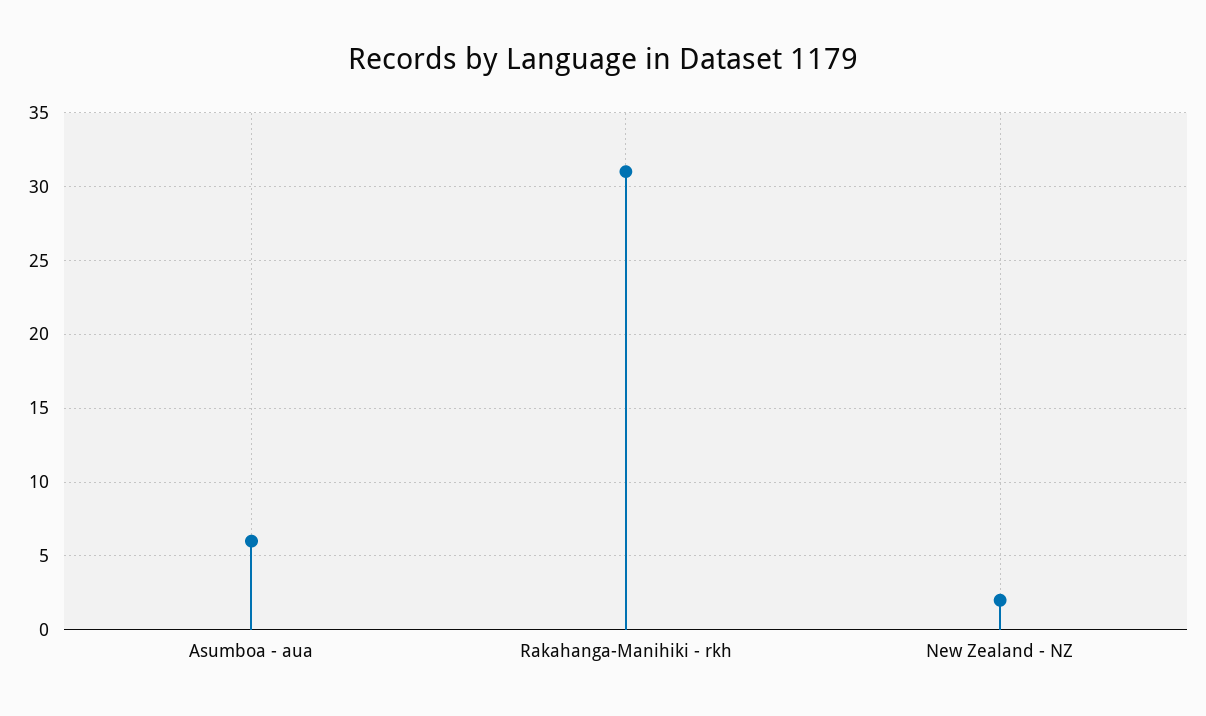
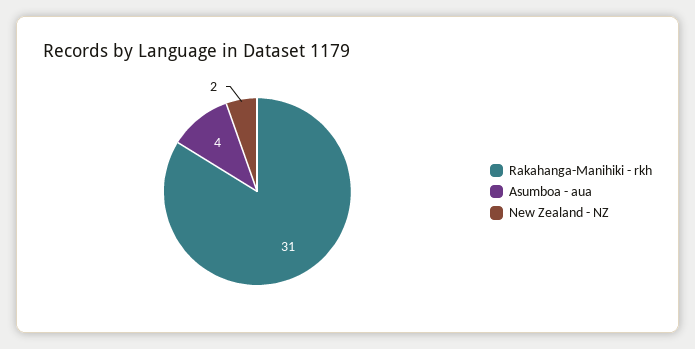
Asumboa - aua: 6 -> 4

